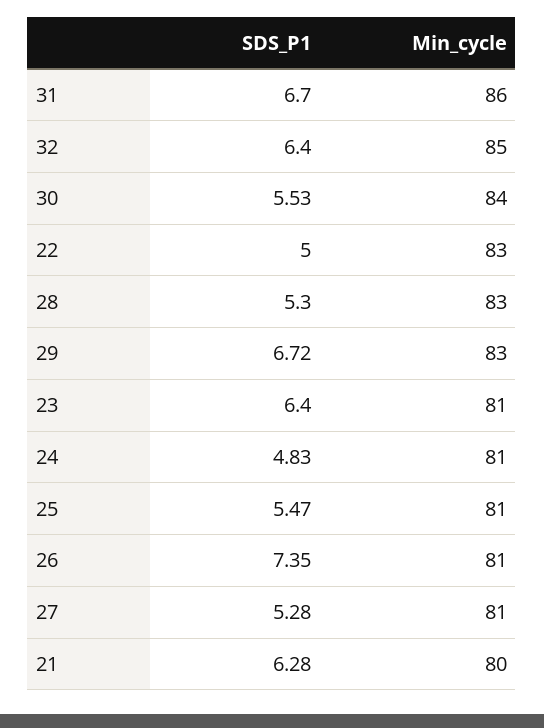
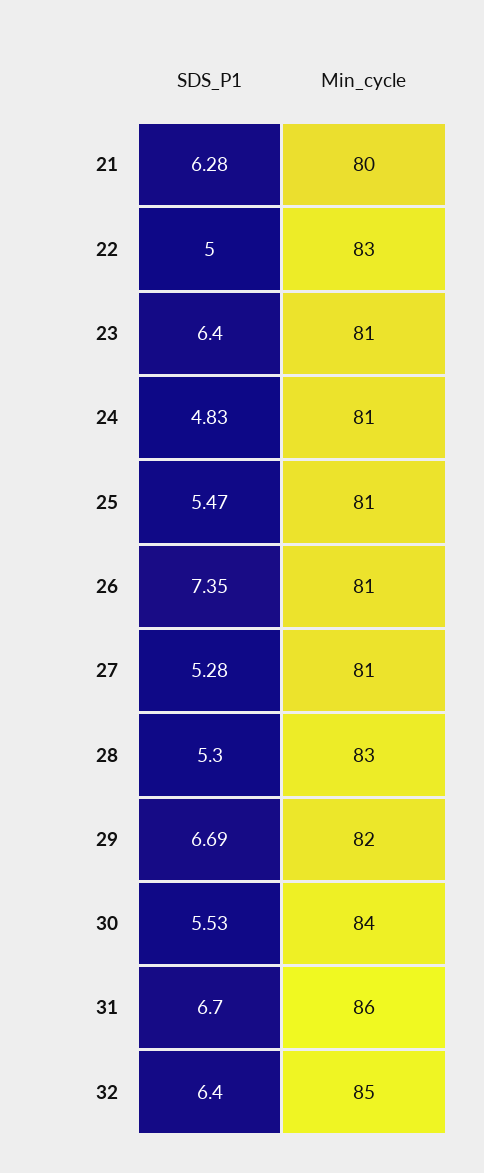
SDS_P1, 29: 6.72 -> 6.69
Min_cycle, 29: 83 -> 82

